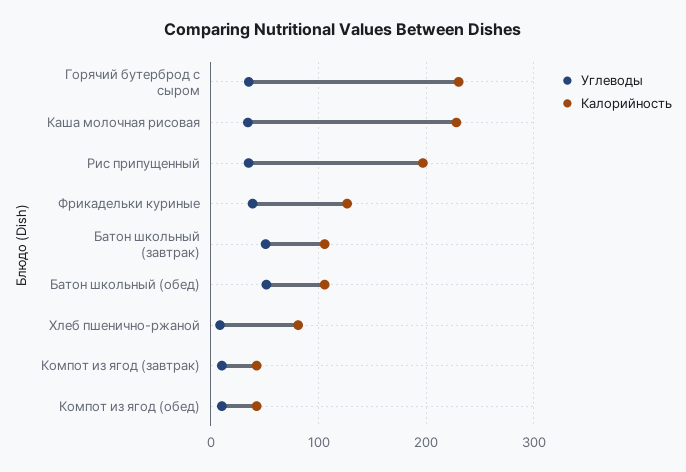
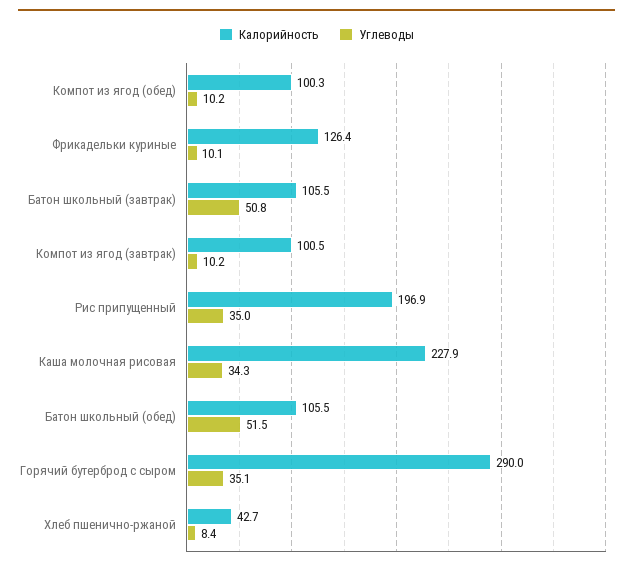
Калорийность, Горячий бутерброд с сыром: 230 -> 290
Углеводы, Фрикадельки куриные: 40 -> 10.1
Калорийность, Хлеб пшенично-ржаной: 80 -> 42.7
Калорийность, Компот из ягод (завтрак): 40 -> 100.5
Калорийность, Компот из ягод (обед): 40 -> 100.3

